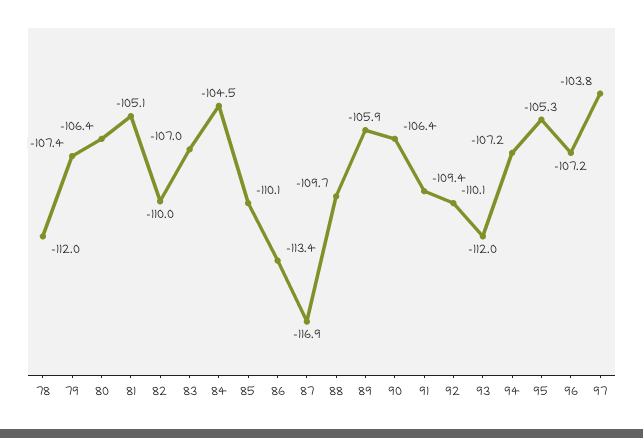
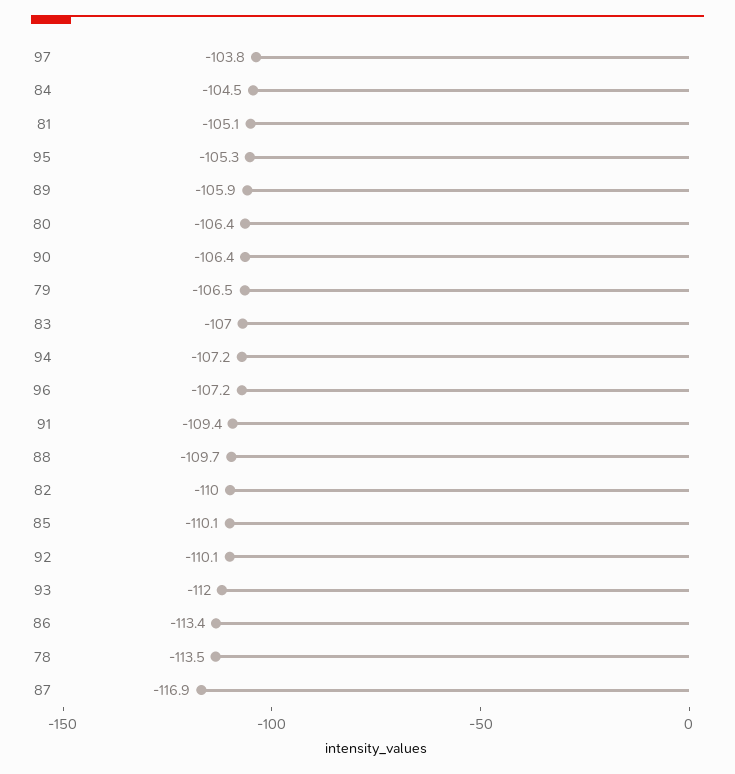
78: -112 -> -113.5
79: -107.4 -> -106.5

